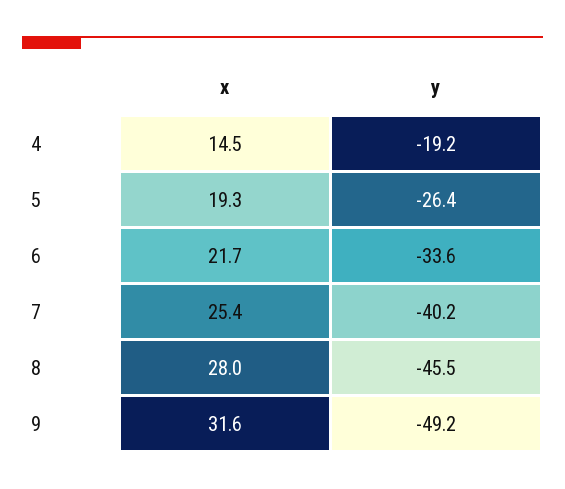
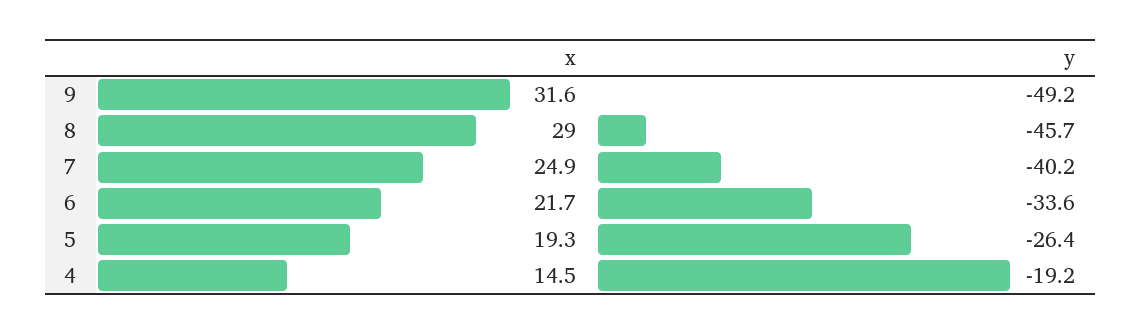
x, 7: 25.4 -> 24.9
x, 8: 28 -> 29
y, 8: -45.5 -> -45.7

